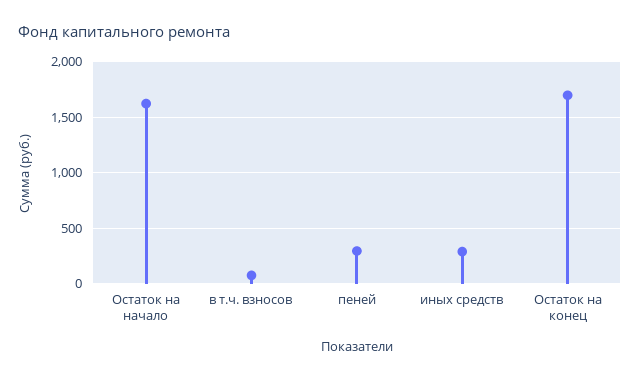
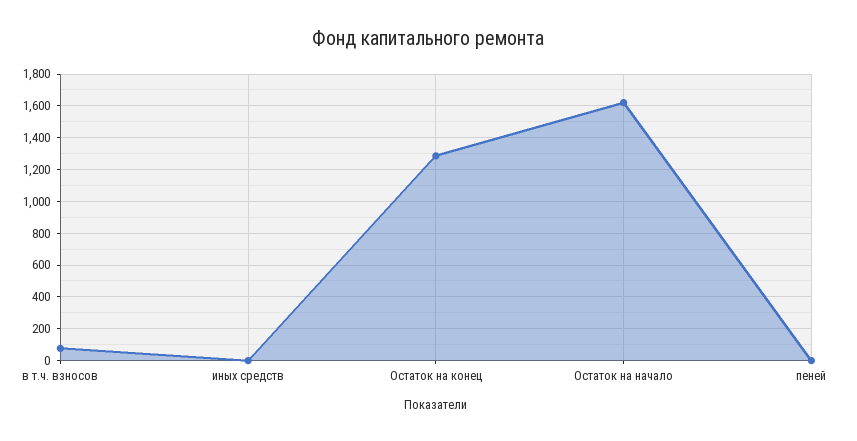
пеней: 300 -> 0
иных средств: 300 -> 0
Остаток на конец: 1700 -> 1300

